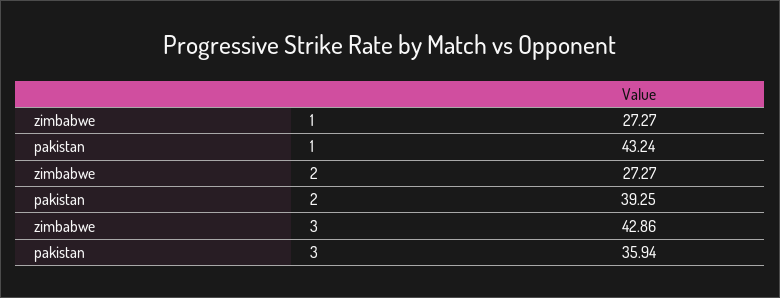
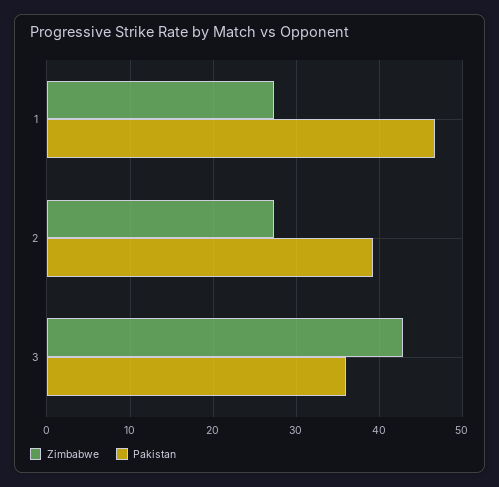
pakistan, 1: 43.24 -> 47

